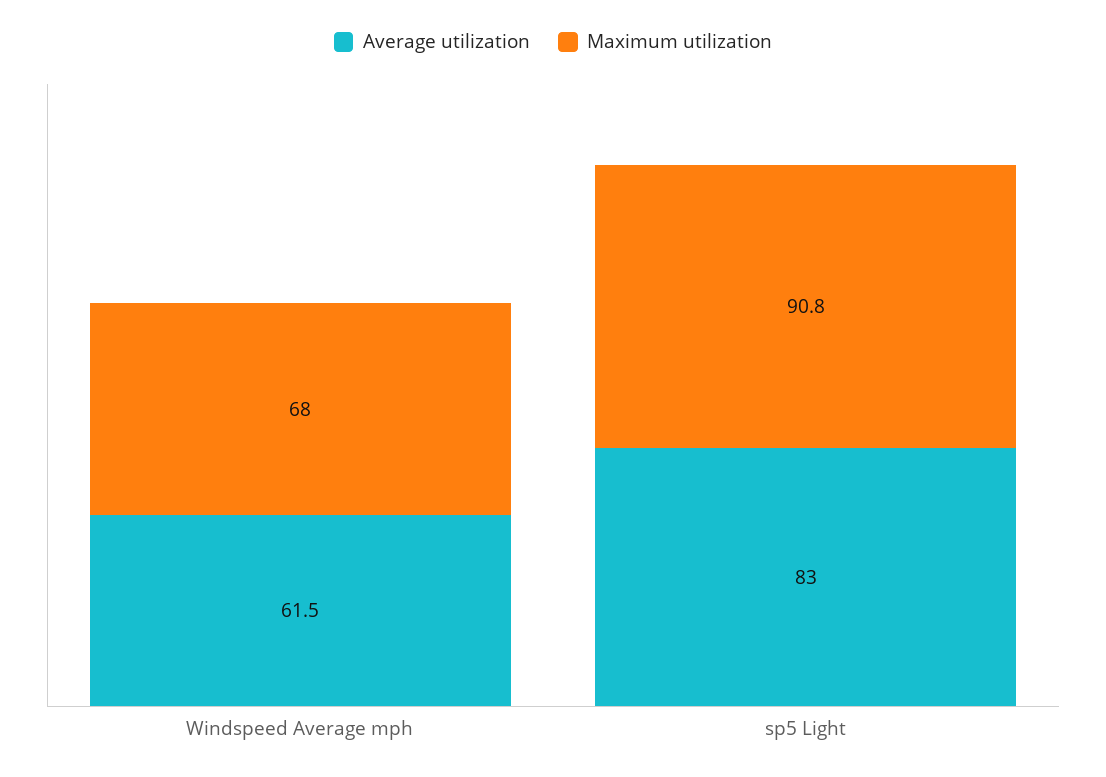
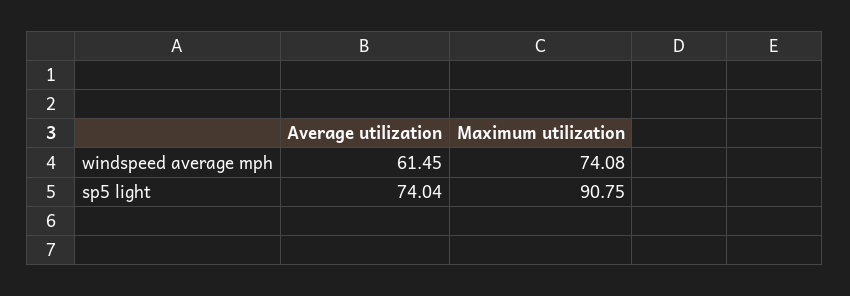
Maximum utilization, Windspeed Average mph: 68 -> 74.08
Average utilization, sp5 Light: 83 -> 74.04

